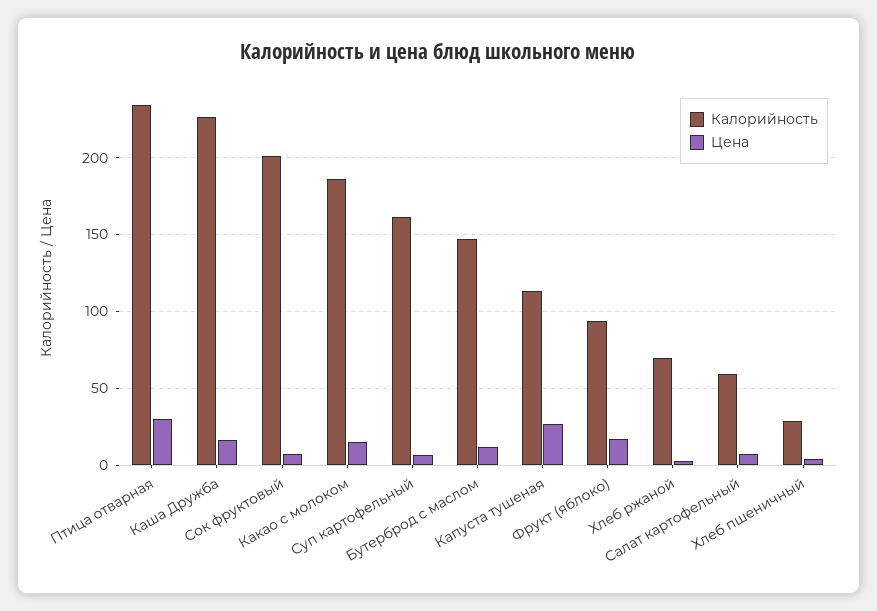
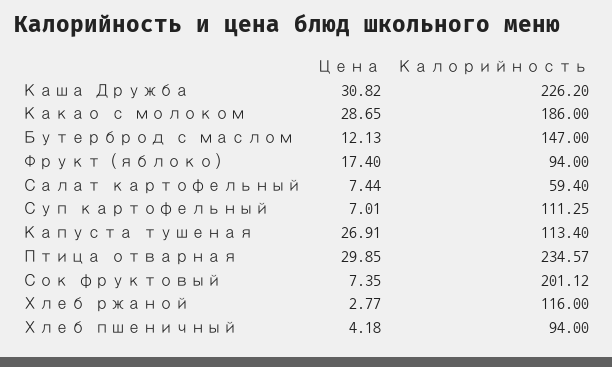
Цена, Каша Дружба: 15 -> 30.82
Цена, Какао с молоком: 15 -> 28.65
Калорийность, Суп картофельный: 160 -> 111.25
Калорийность, Хлеб ржаной: 70 -> 116
Калорийность, Хлеб пшеничный: 30 -> 94

